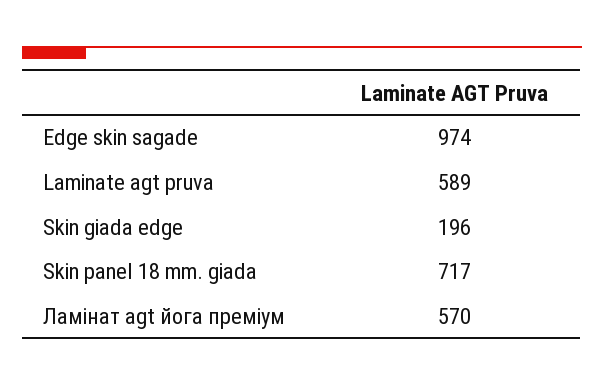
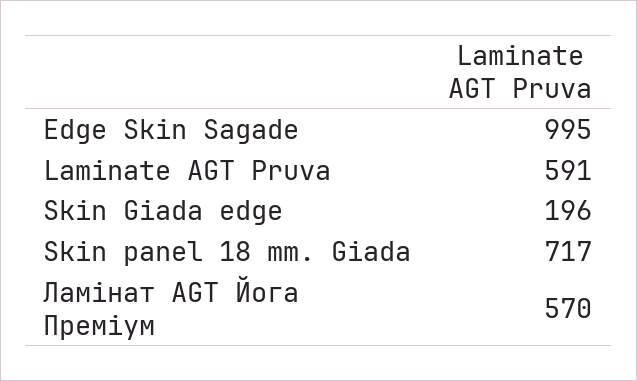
Edge skin sagade: 974 -> 995
Laminate agt pruva: 589 -> 591

